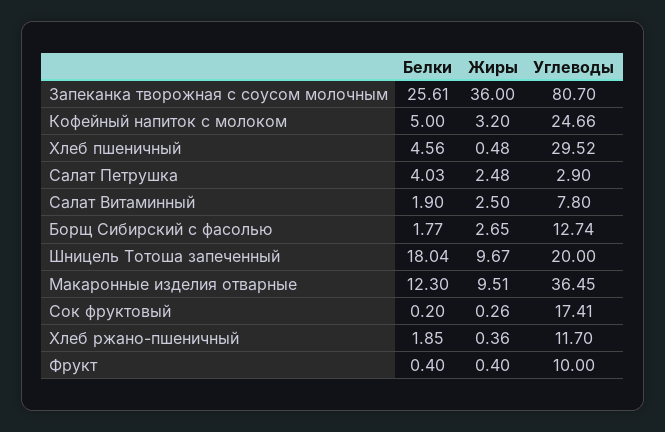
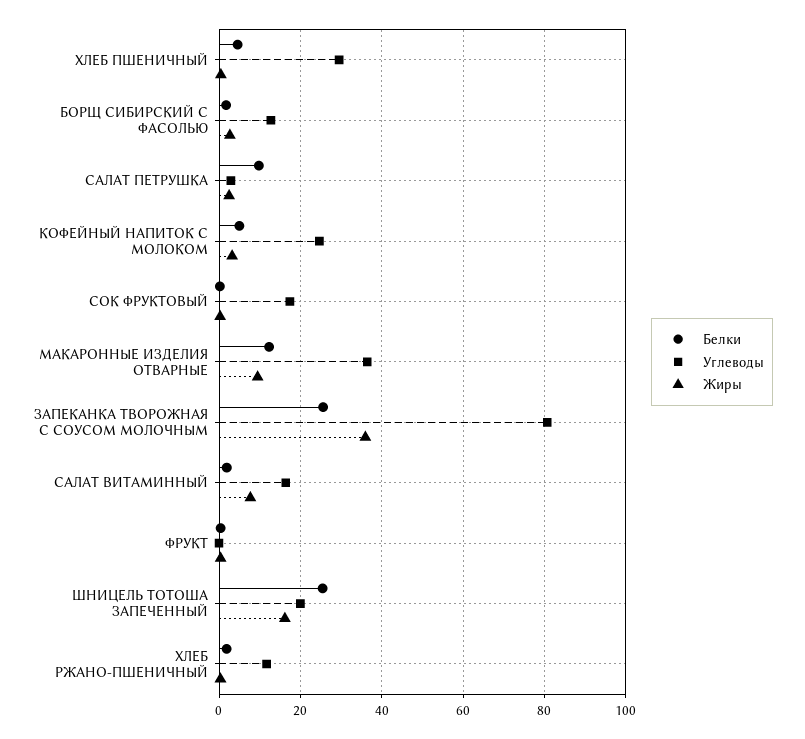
Белки, Салат Петрушка: 4.03 -> 10
Жиры, Салат Витаминный: 2.5 -> 8
Углеводы, Салат Витаминный: 7.8 -> 16
Белки, Шницель Тотоша запеченный: 18.04 -> 26
Жиры, Шницель Тотоша запеченный: 9.67 -> 16
Углеводы, Фрукт: 10 -> 0

